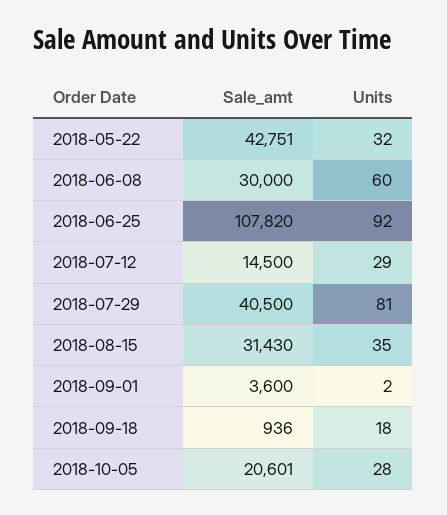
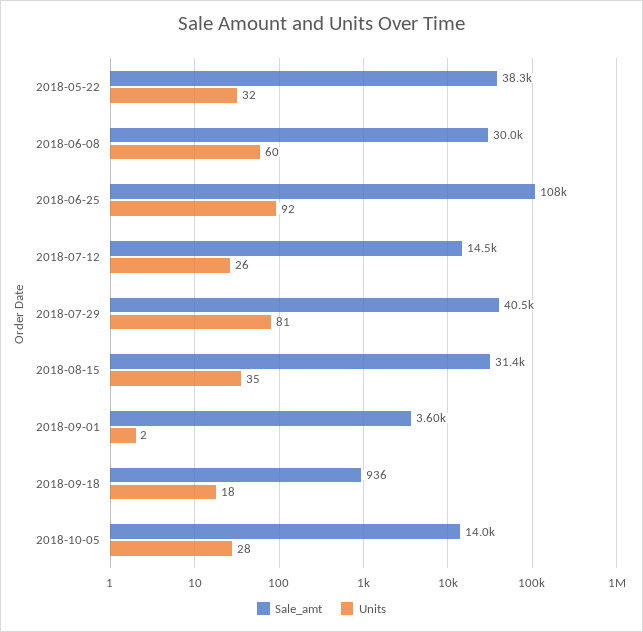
Sale_amt, 2018-05-22: 42751 -> 38300
Units, 2018-07-12: 29 -> 26
Sale_amt, 2018-10-05: 20601 -> 14000

